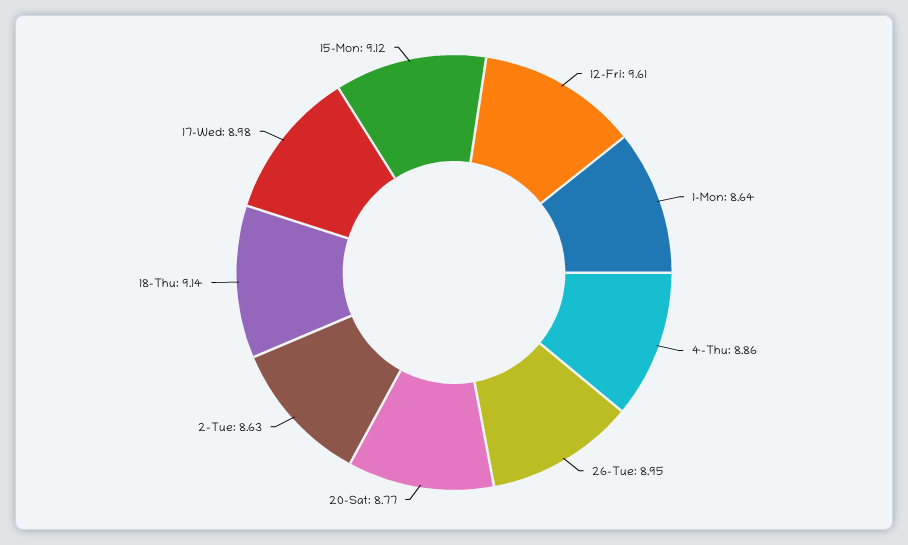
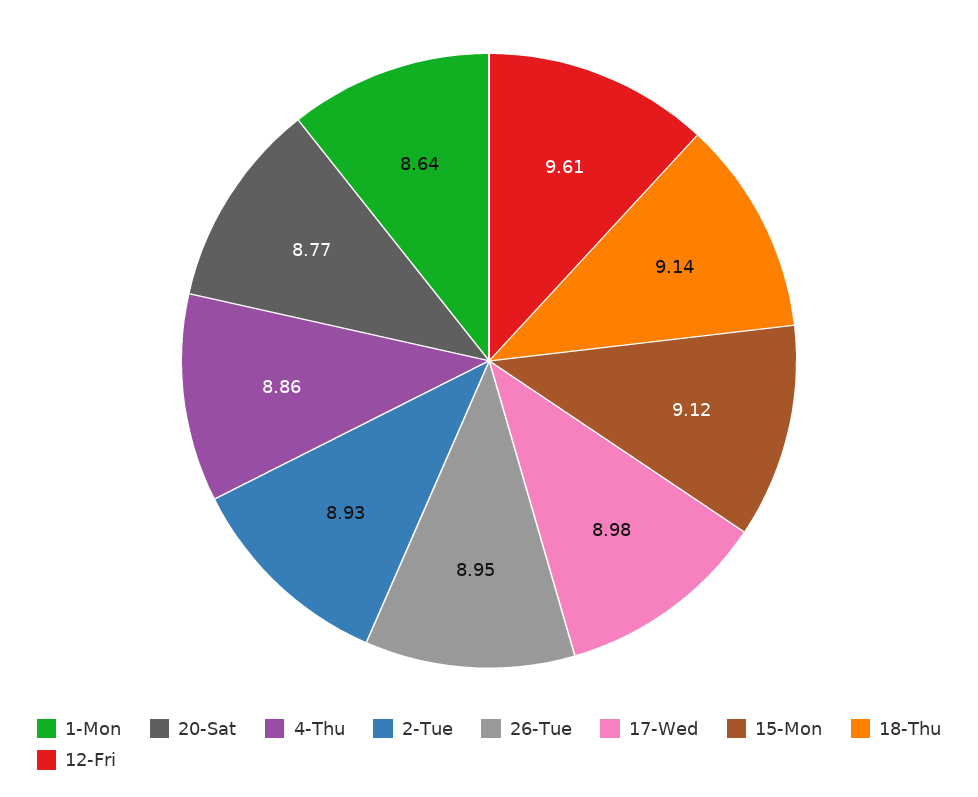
2-Tue: 8.63 -> 8.93

